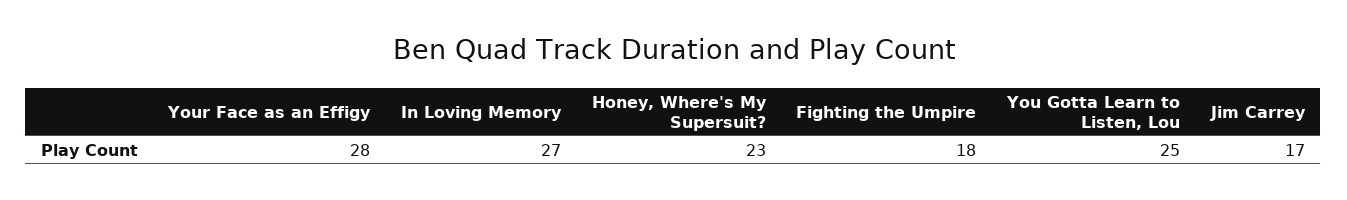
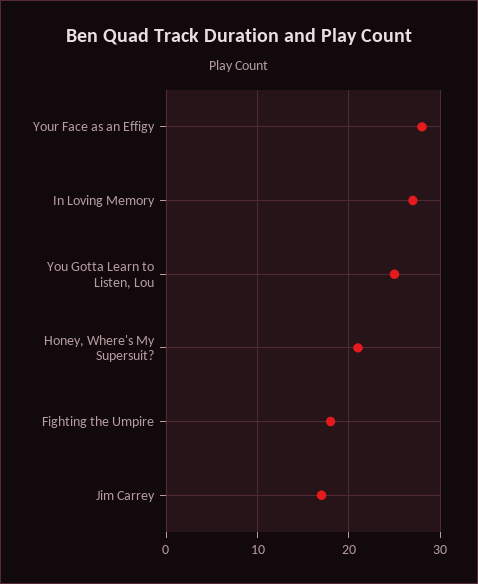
Honey, Where's My Supersuit?: 23 -> 21

